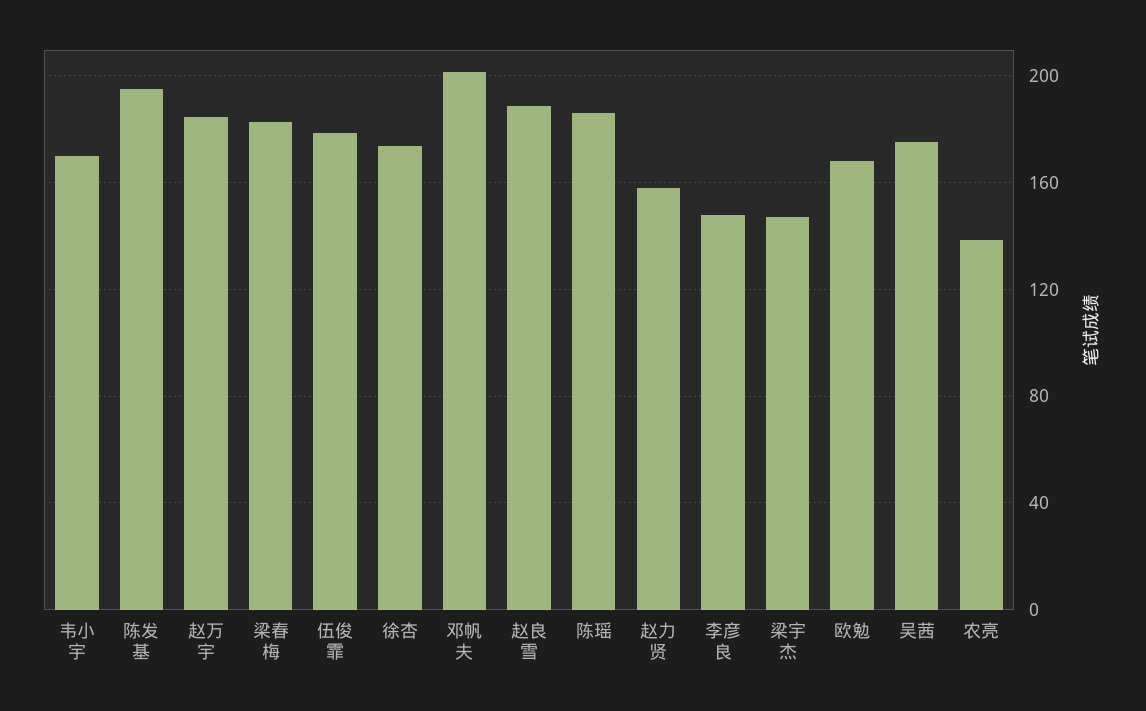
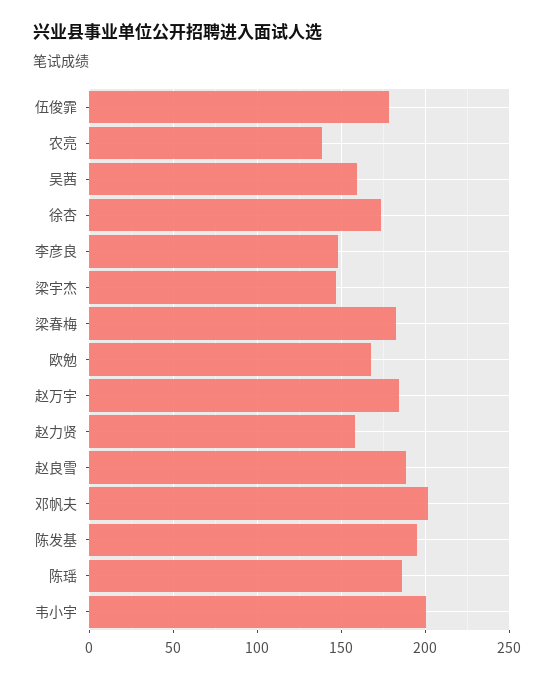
韦小宇: 170 -> 200
吴茜: 175 -> 160

